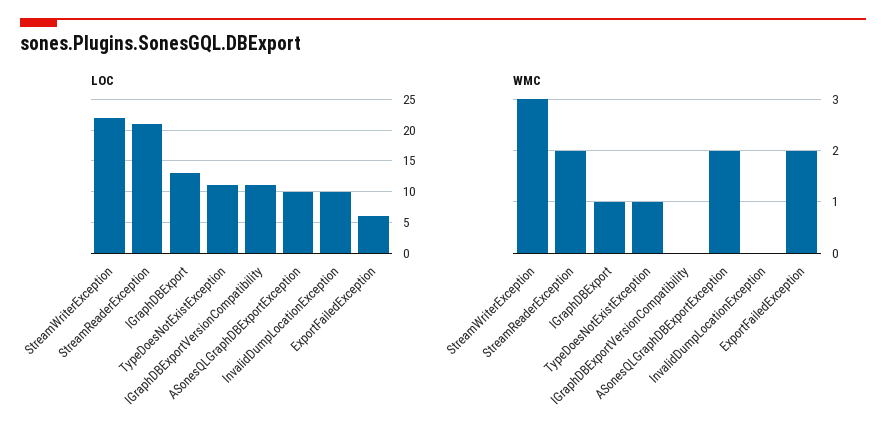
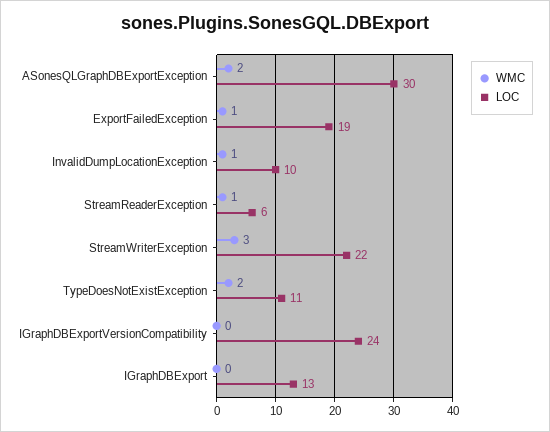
LOC, StreamReaderException: 21 -> 6
LOC, IGraphDBExportVersionCompatibility: 11 -> 24
LOC, ASonesQLGraphDBExportException: 10 -> 30
LOC, ExportFailedException: 6 -> 19
WMC, StreamReaderException: 2 -> 1
WMC, IGraphDBExport: 1 -> 0
WMC, TypeDoesNotExistException: 1 -> 2
WMC, InvalidDumpLocationException: 0 -> 1
WMC, ExportFailedException: 2 -> 1

